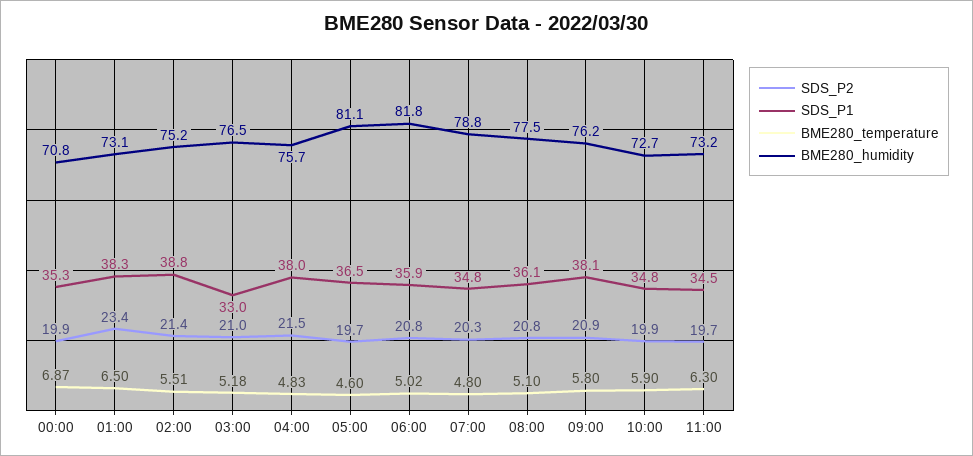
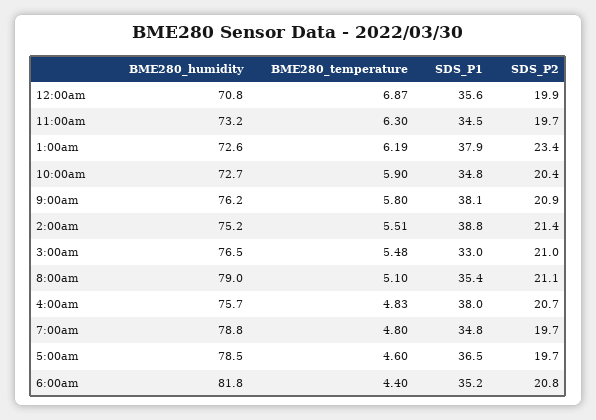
SDS_P1, 00:00: 35.3 -> 35.6
SDS_P1, 01:00: 38.3 -> 37.9
BME280_temperature, 01:00: 6.5 -> 6.19
BME280_humidity, 01:00: 73.1 -> 72.6
BME280_temperature, 03:00: 5.18 -> 5.48
SDS_P2, 04:00: 21.5 -> 20.7
BME280_humidity, 05:00: 81.1 -> 78.5
SDS_P1, 06:00: 35.9 -> 35.2
BME280_temperature, 06:00: 5.02 -> 4.4
SDS_P2, 07:00: 20.3 -> 19.7
SDS_P2, 08:00: 20.8 -> 21.1
SDS_P1, 08:00: 36.1 -> 35.4
BME280_humidity, 08:00: 77.5 -> 79
SDS_P2, 10:00: 19.9 -> 20.4

